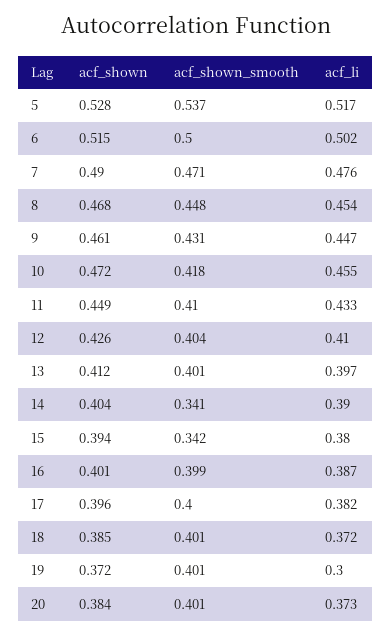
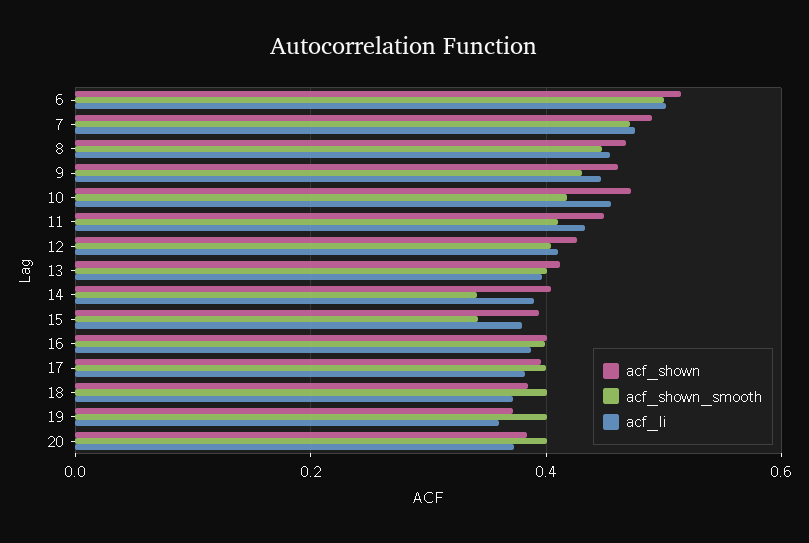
acf_shown, 5: 0.528 -> none
acf_shown_smooth, 5: 0.537 -> none
acf_li, 5: 0.517 -> none
acf_li, 19: 0.3 -> 0.36

